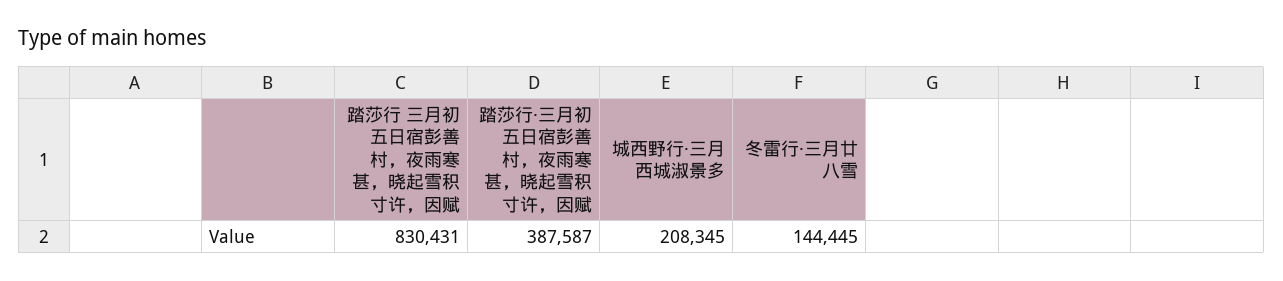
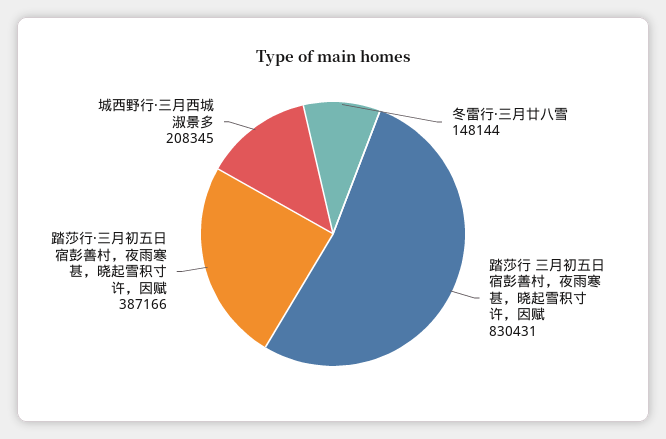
踏莎行·三月初五日宿彭善村，夜雨寒甚，晓起雪积寸许，因赋: 387587 -> 387166
冬雷行·三月廿八雪: 144445 -> 148144

